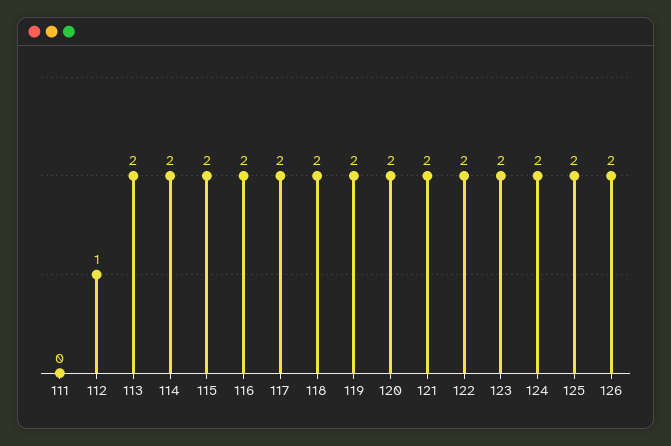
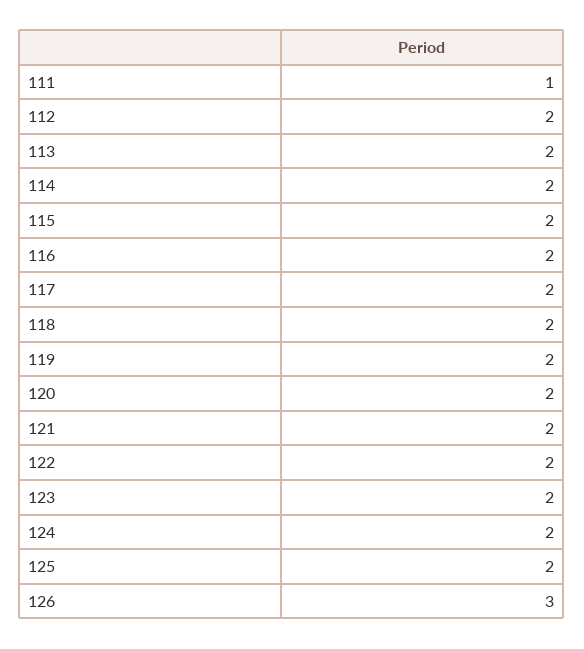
111: 0 -> 1
112: 1 -> 2
126: 2 -> 3

